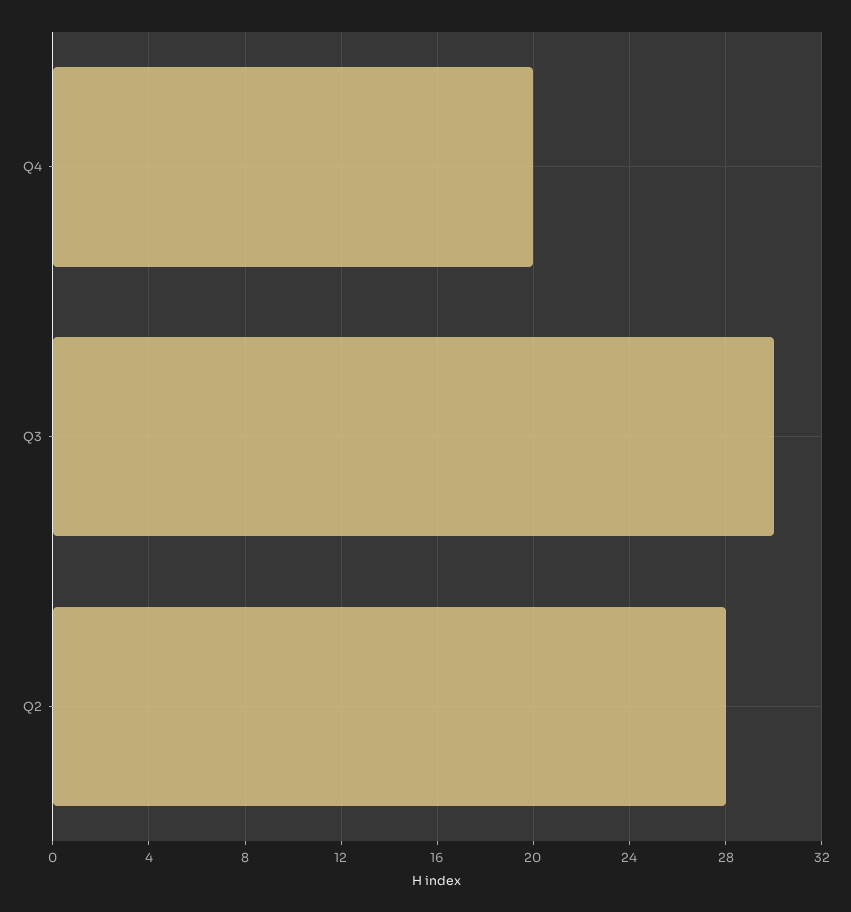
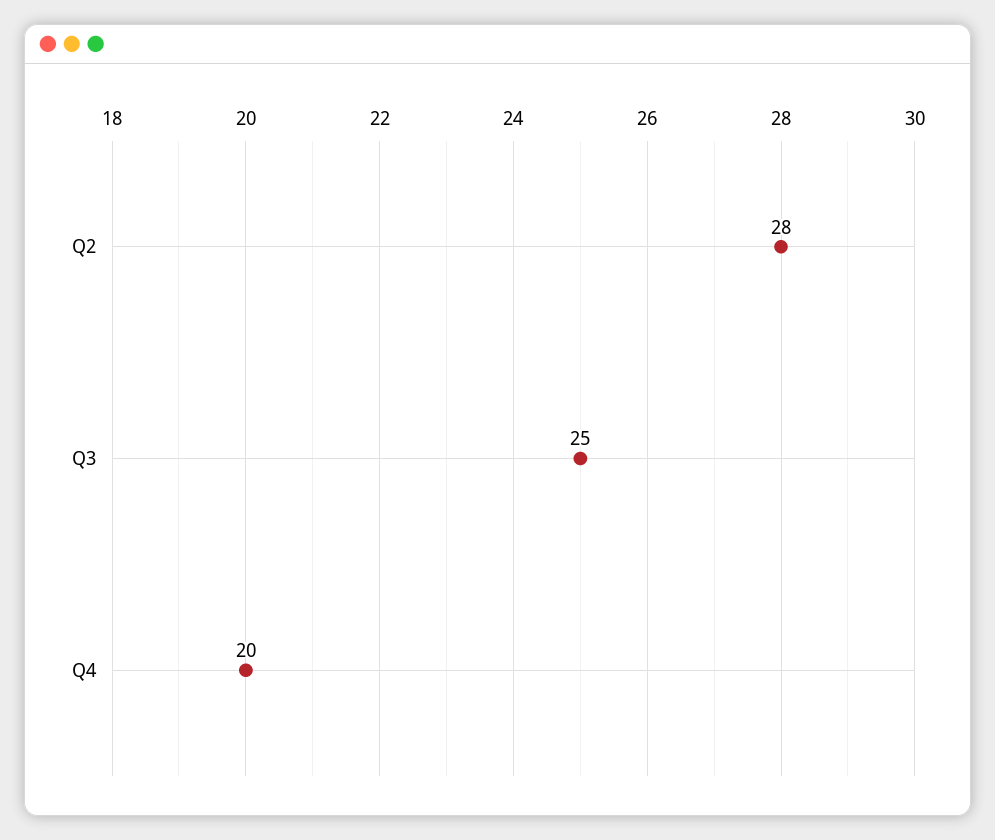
Q3: 30 -> 25

